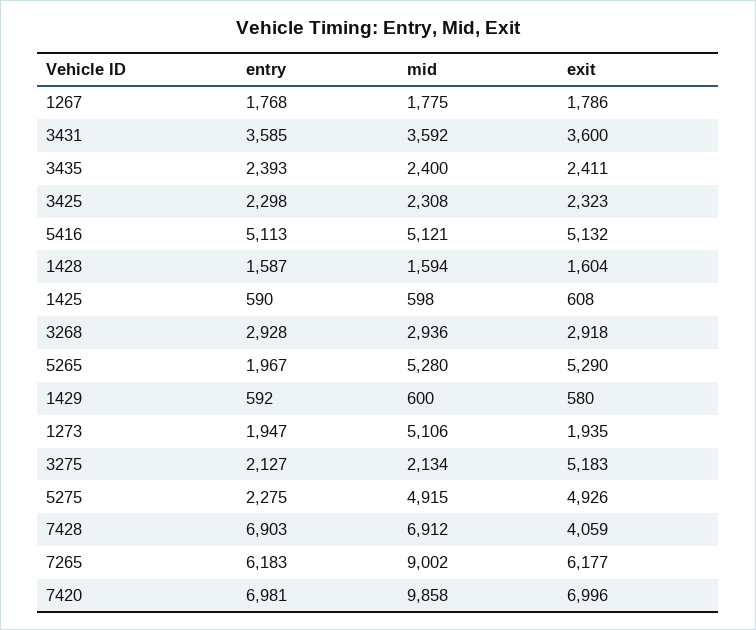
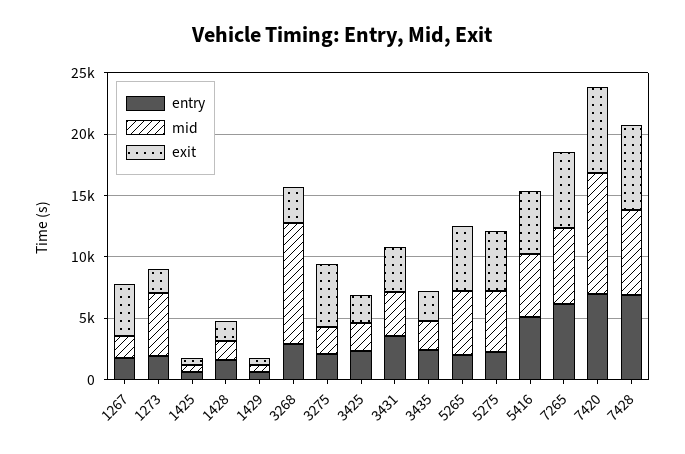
exit, 1267: 1786 -> 4000
mid, 3268: 2936 -> 10000
exit, 7428: 4059 -> 7000
mid, 7265: 9002 -> 6000

